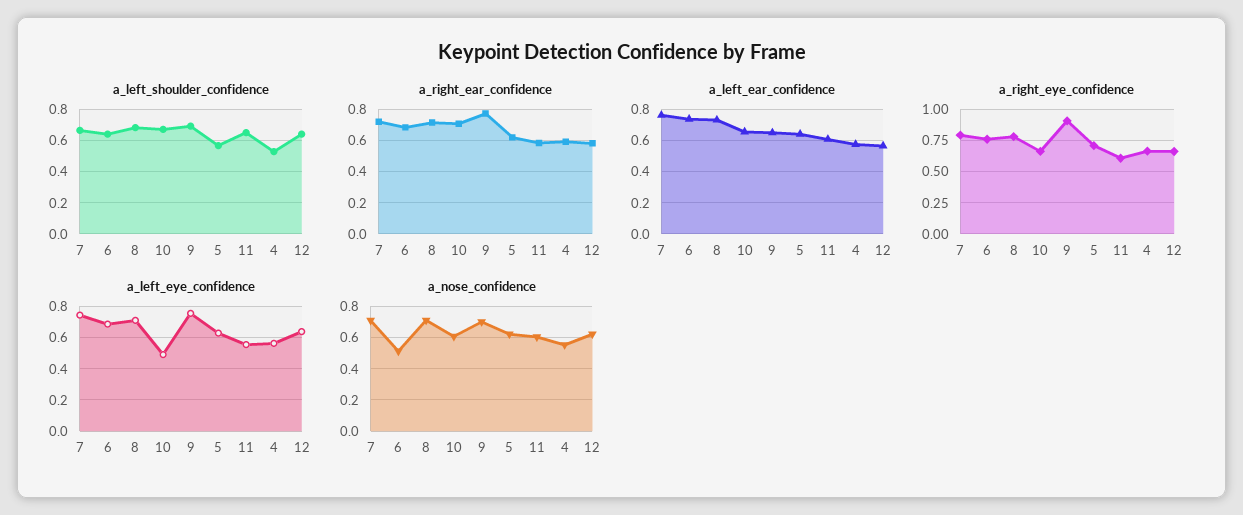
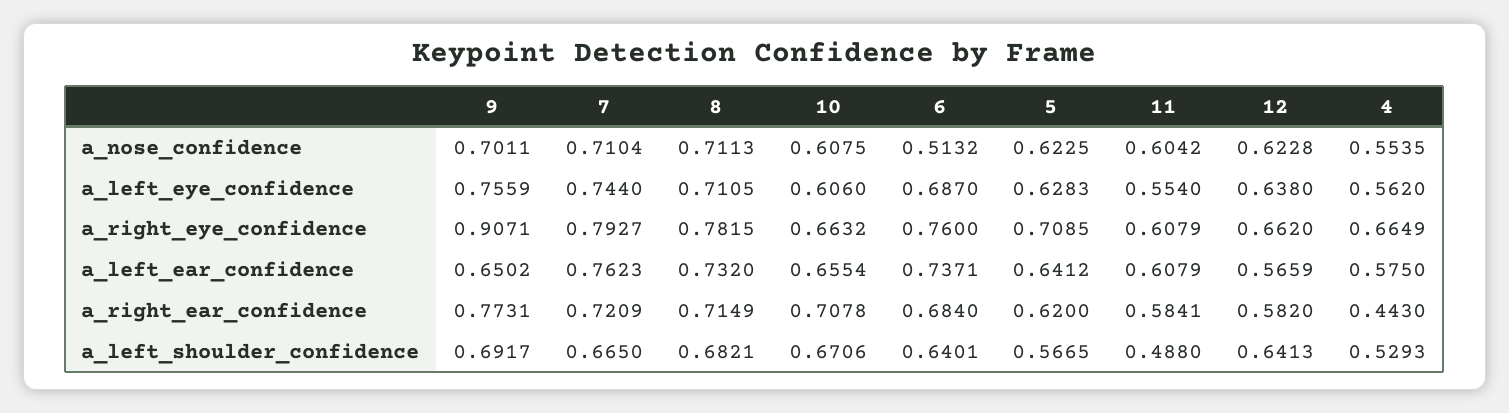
a_left_shoulder_confidence, 11: 0.65 -> 0.488
a_right_ear_confidence, 4: 0.6 -> 0.443
a_left_eye_confidence, 10: 0.5 -> 0.606

